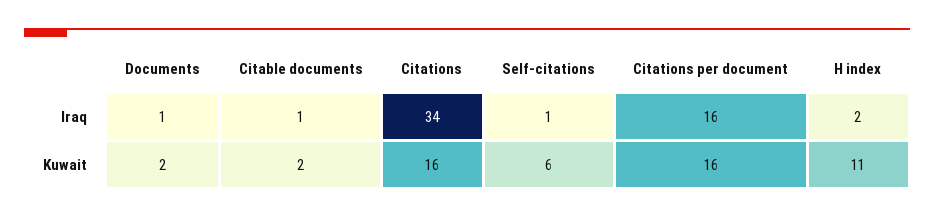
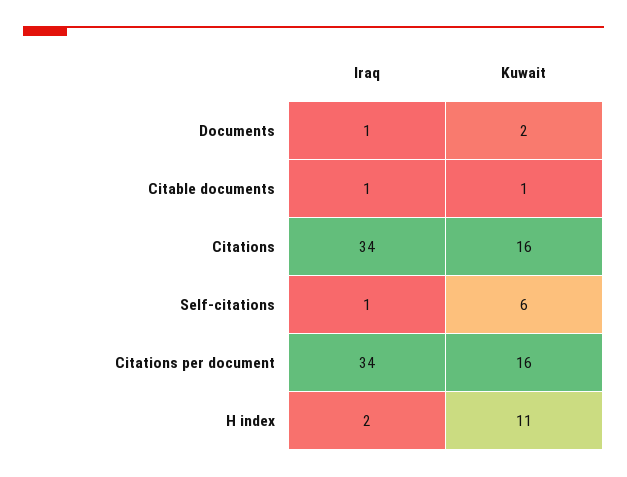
Citations per document, Iraq: 16 -> 34
Citable documents, Kuwait: 2 -> 1

